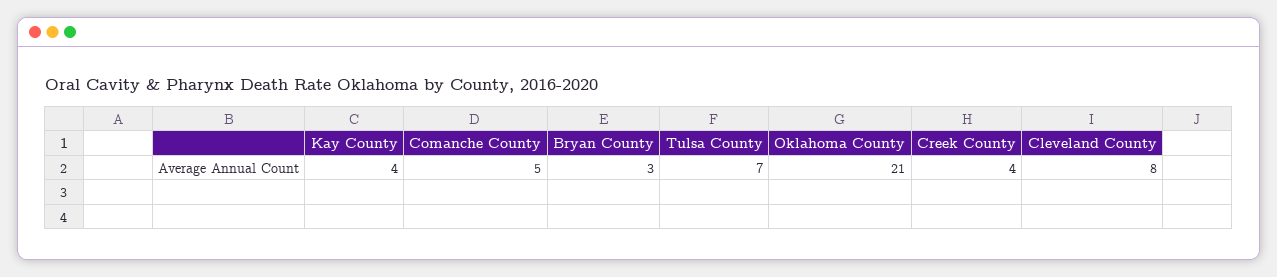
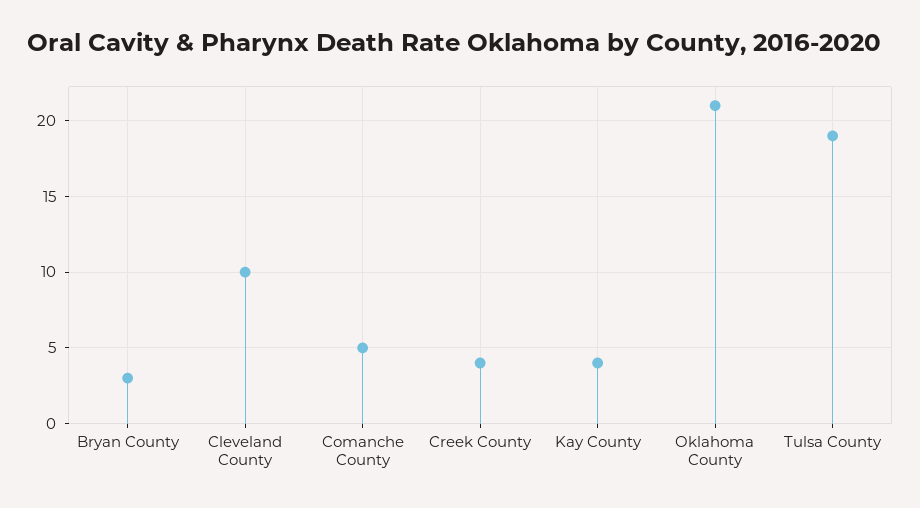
Tulsa County: 7 -> 19
Cleveland County: 8 -> 10

